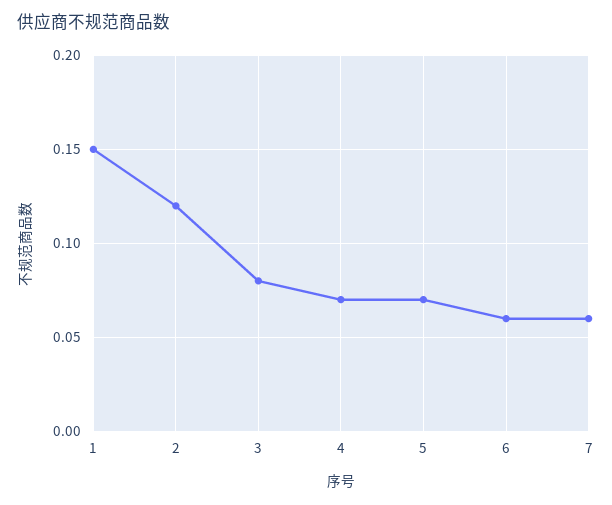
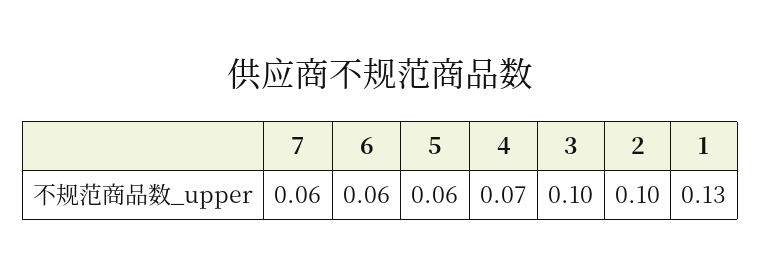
1: 0.15 -> 0.13
2: 0.12 -> 0.1
3: 0.08 -> 0.1
5: 0.07 -> 0.06

